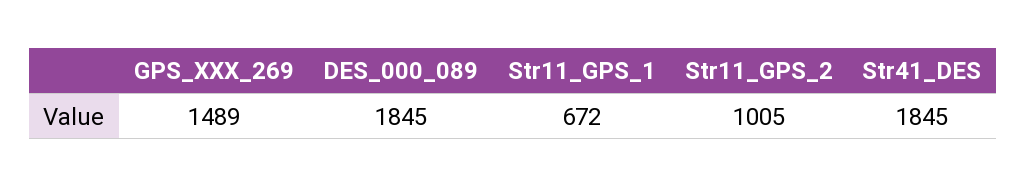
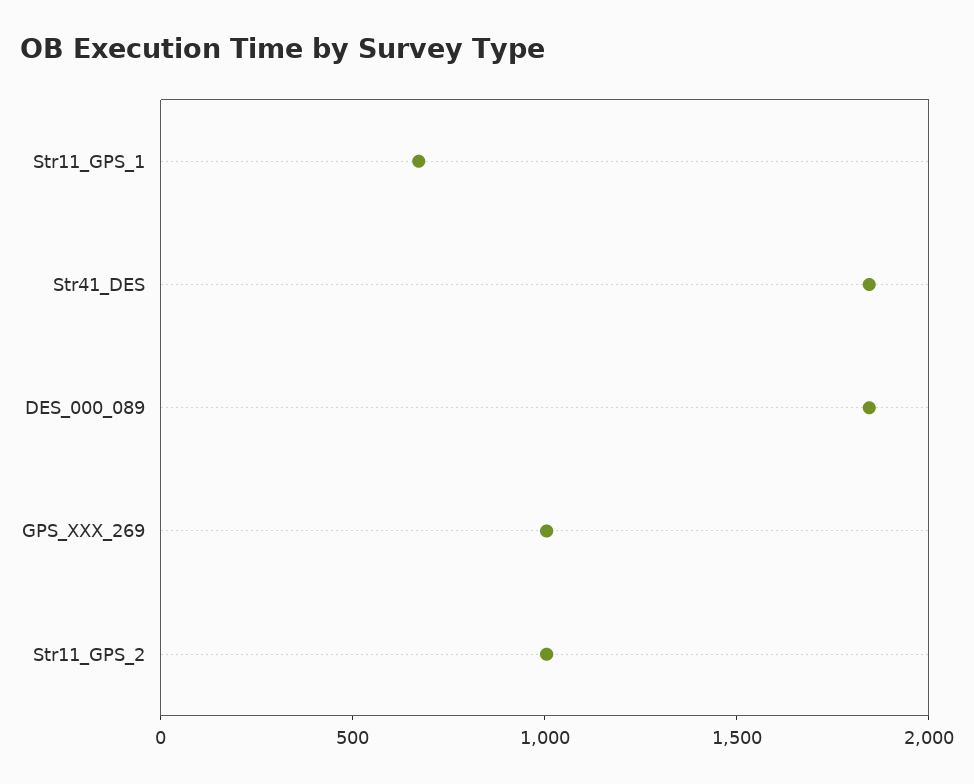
GPS_XXX_269: 1489 -> 1000

